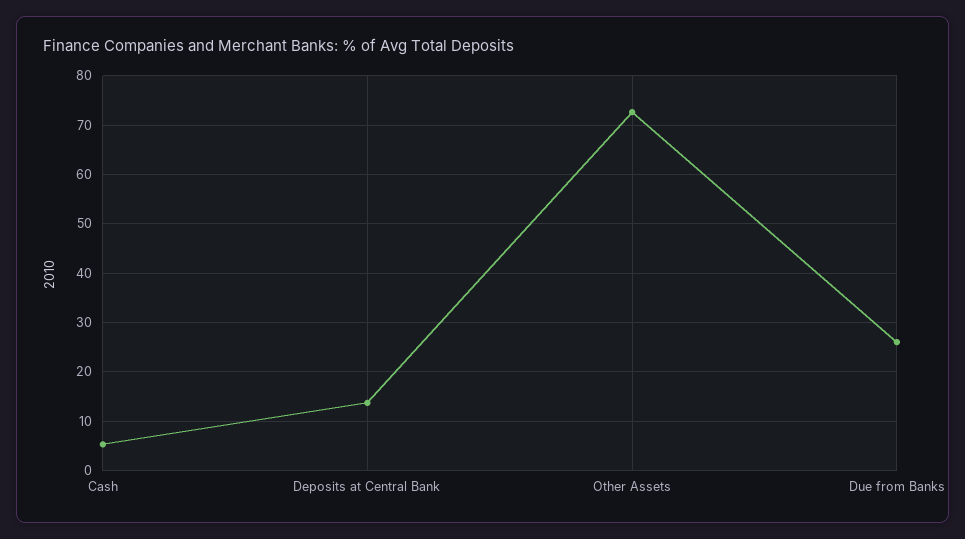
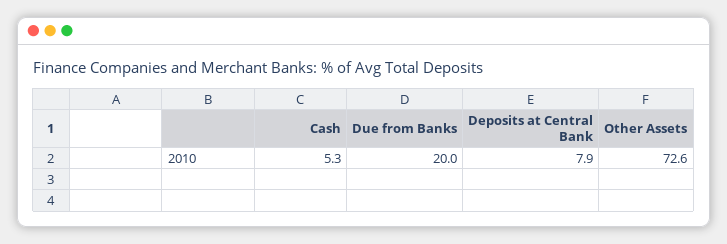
Deposits at Central Bank: 14 -> 7.9
Due from Banks: 26 -> 20

